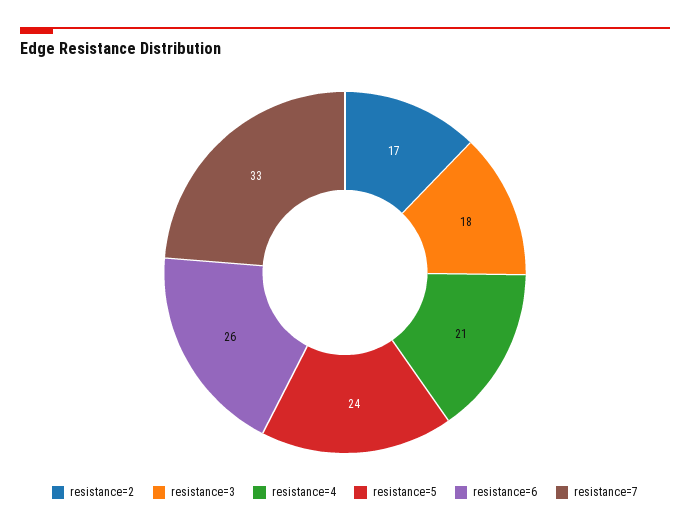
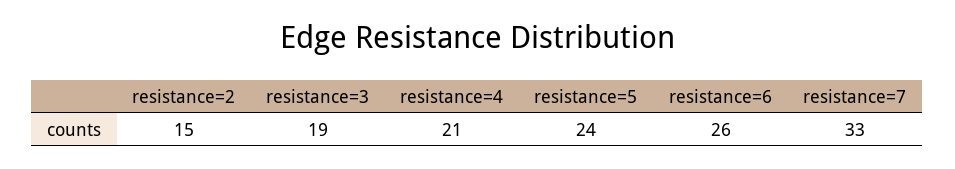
resistance=2: 17 -> 15
resistance=3: 18 -> 19

